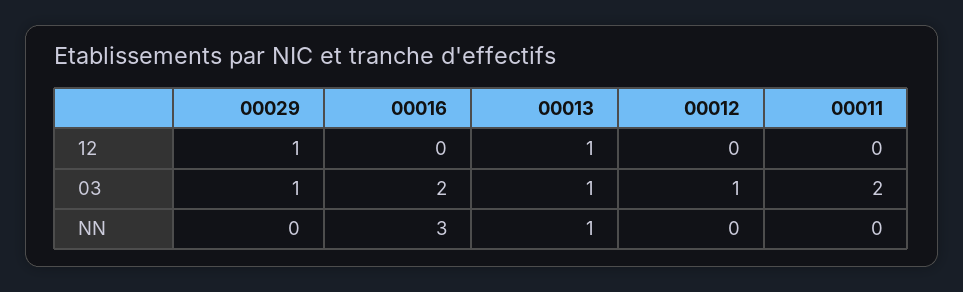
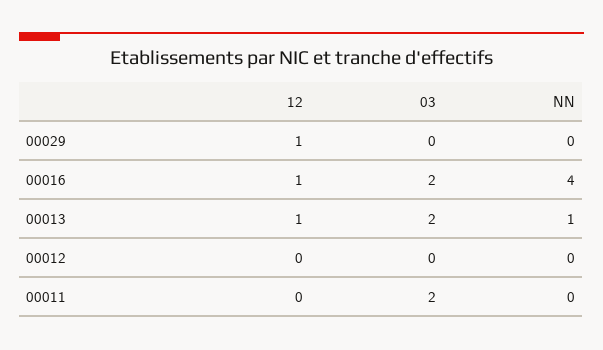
00016, 12: 0 -> 1
00029, 03: 1 -> 0
00013, 03: 1 -> 2
00012, 03: 1 -> 0
00016, NN: 3 -> 4

